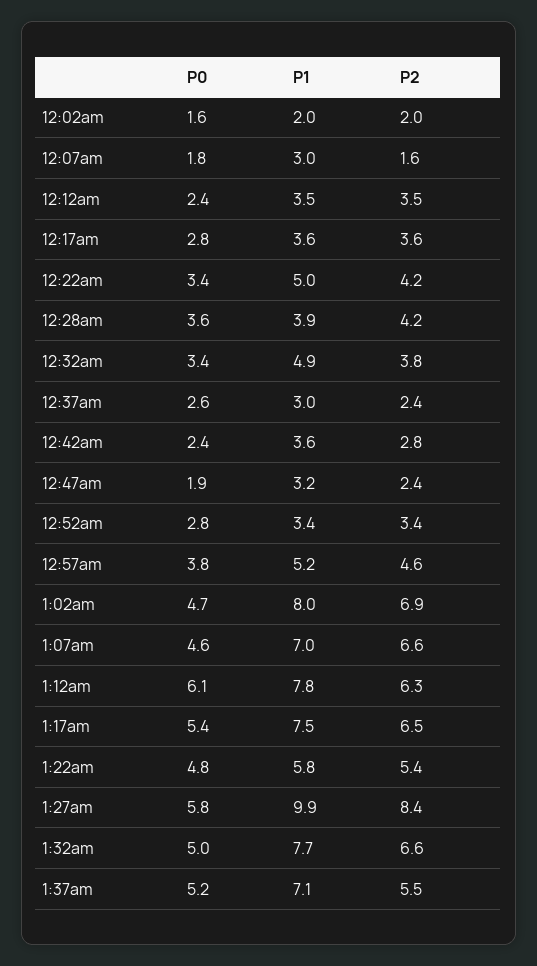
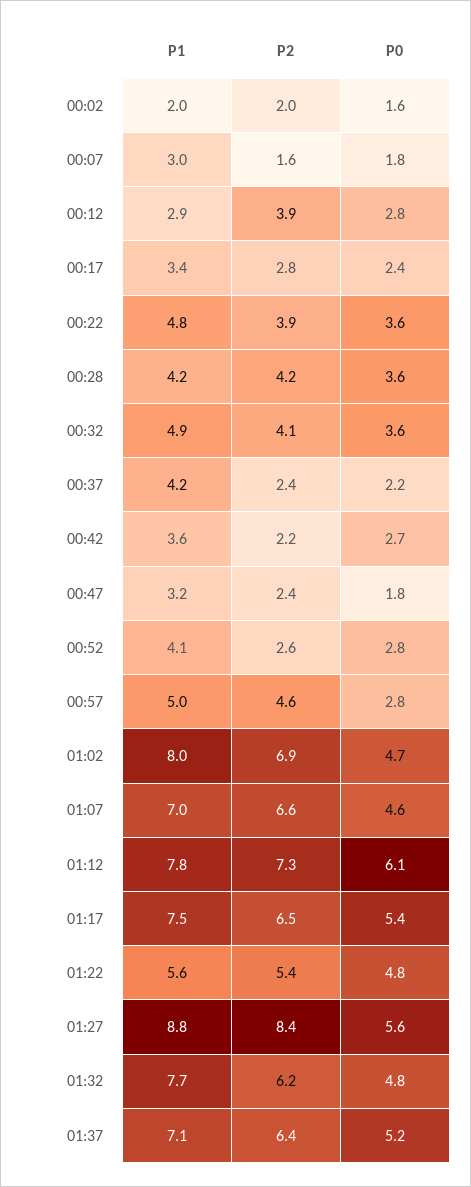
P0, 12:12am: 2.4 -> 2.8
P1, 12:12am: 3.5 -> 2.9
P2, 12:12am: 3.5 -> 3.9
P0, 12:17am: 2.8 -> 2.4
P1, 12:17am: 3.6 -> 3.4
P2, 12:17am: 3.6 -> 2.8
P0, 12:22am: 3.4 -> 3.6
P1, 12:22am: 5 -> 4.8
P2, 12:22am: 4.2 -> 3.9
P1, 12:28am: 3.9 -> 4.2
P0, 12:32am: 3.4 -> 3.6
P2, 12:32am: 3.8 -> 4.1
P0, 12:37am: 2.6 -> 2.2
P1, 12:37am: 3 -> 4.2
P0, 12:42am: 2.4 -> 2.7
P2, 12:42am: 2.8 -> 2.2
P0, 12:47am: 1.9 -> 1.8
P1, 12:52am: 3.4 -> 4.1
P2, 12:52am: 3.4 -> 2.6
P0, 12:57am: 3.8 -> 2.8
P1, 12:57am: 5.2 -> 5
P2, 1:12am: 6.3 -> 7.3
P1, 1:22am: 5.8 -> 5.6
P0, 1:27am: 5.8 -> 5.6
P1, 1:27am: 9.9 -> 8.8
P0, 1:32am: 5 -> 4.8
P2, 1:32am: 6.6 -> 6.2
P2, 1:37am: 5.5 -> 6.4

